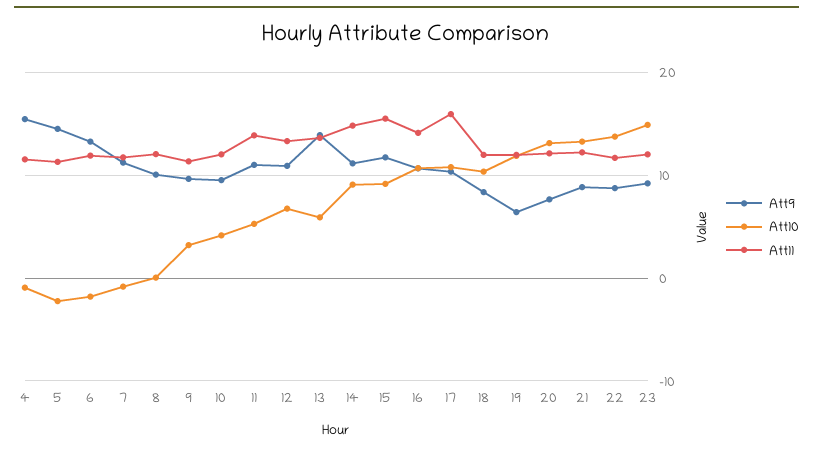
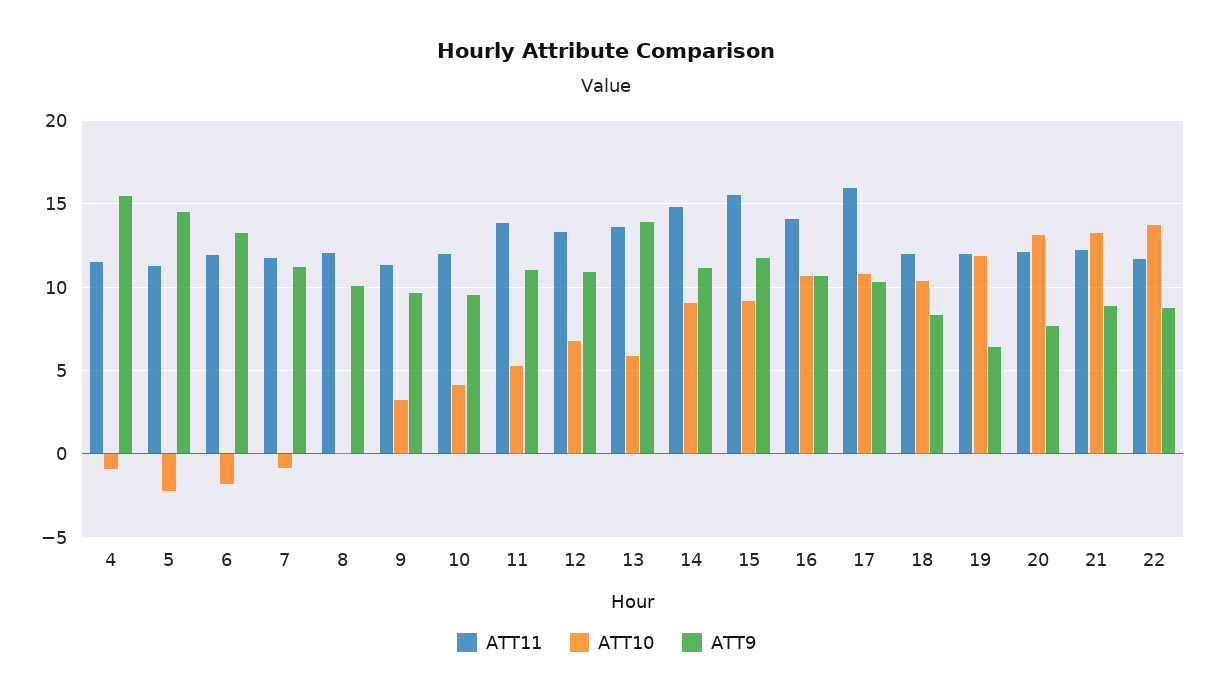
Att9, 23: 9 -> none
Att10, 23: 15 -> none
Att11, 23: 12 -> none

